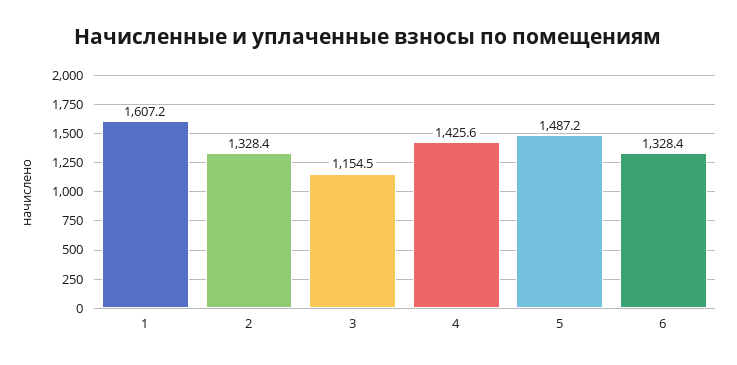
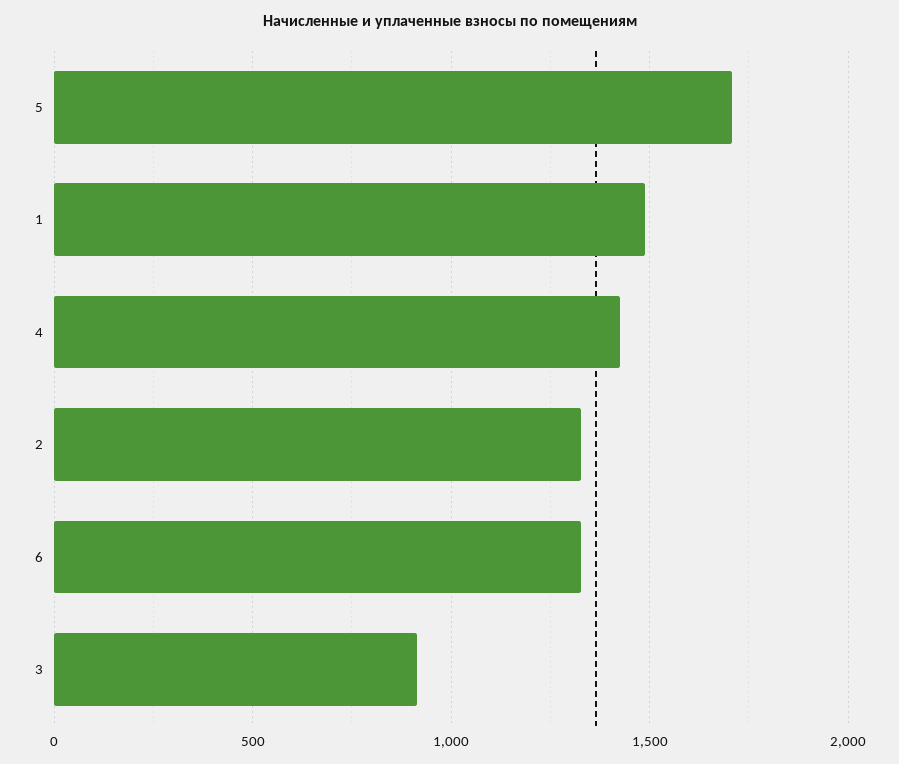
1: 1607.2 -> 1500
3: 1154.5 -> 900
5: 1487.2 -> 1700

